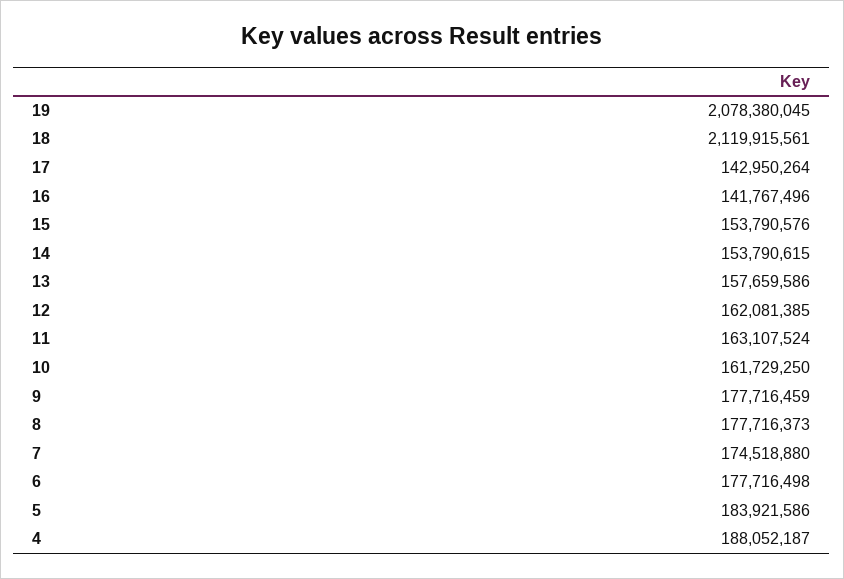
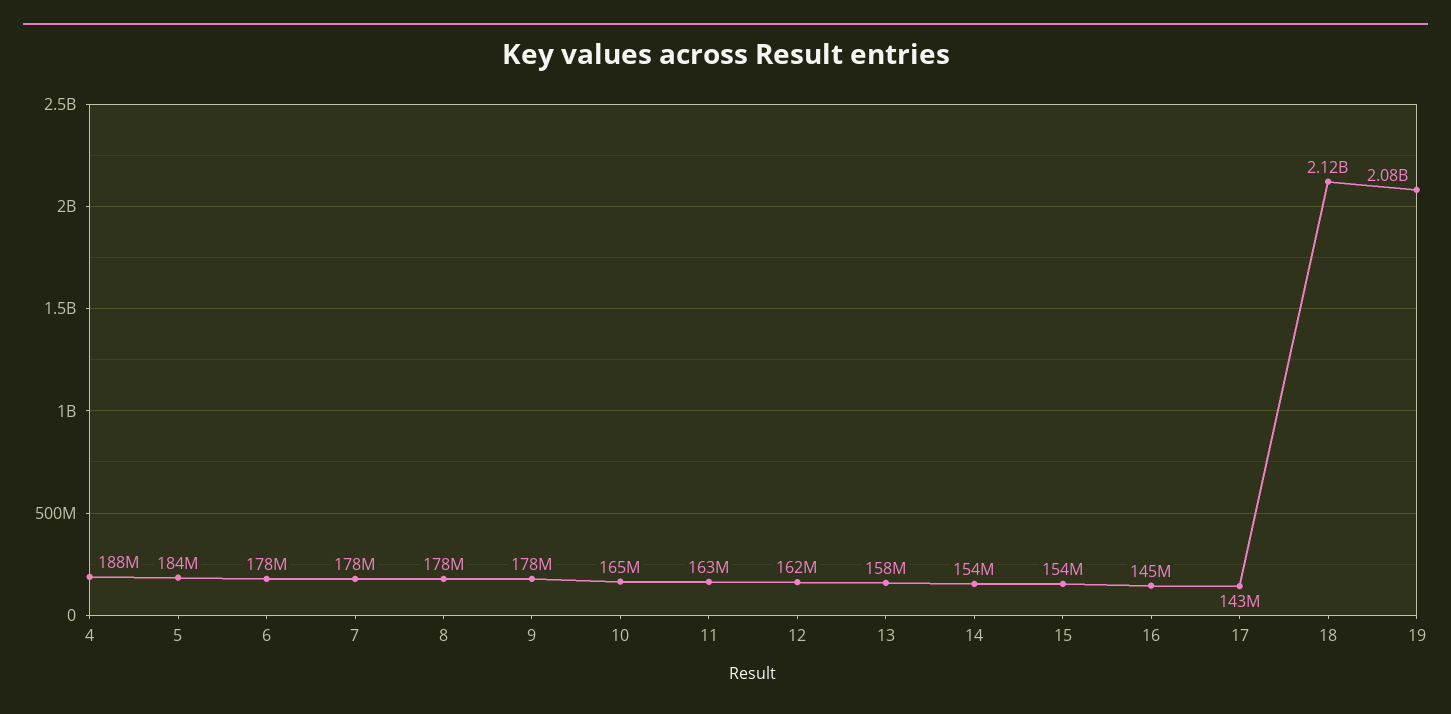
16: 141767496 -> 145000000
10: 161729250 -> 165000000
7: 174518880 -> 178000000

